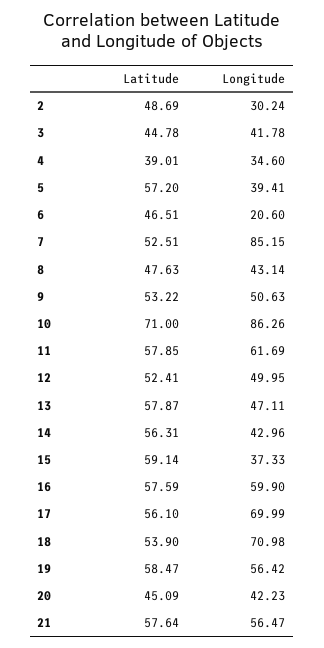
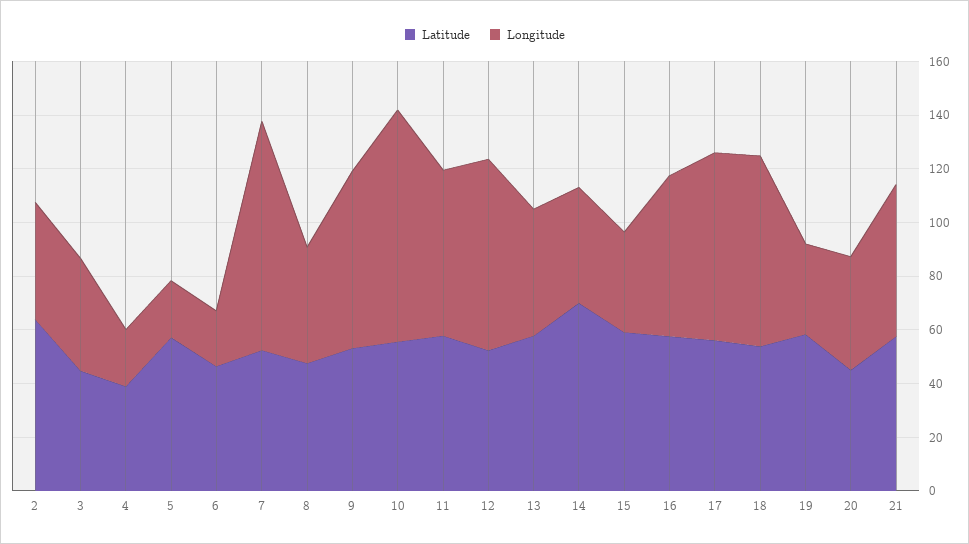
Latitude, 2: 48.69 -> 65
Longitude, 2: 30.24 -> 45
Longitude, 4: 34.6 -> 20
Longitude, 5: 39.41 -> 20
Longitude, 9: 50.63 -> 65
Latitude, 10: 71 -> 55
Longitude, 12: 49.95 -> 70
Latitude, 14: 56.31 -> 70
Longitude, 19: 56.42 -> 35

